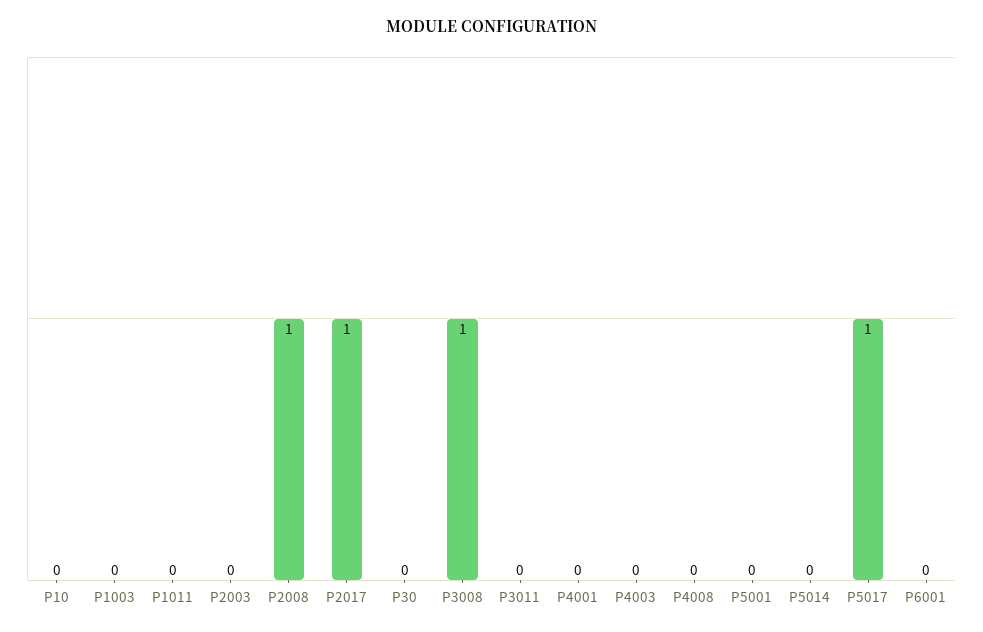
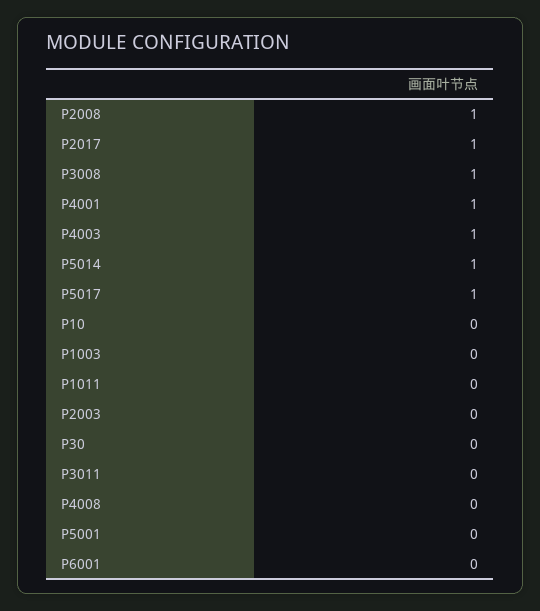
P4001: 0 -> 1
P4003: 0 -> 1
P5014: 0 -> 1

